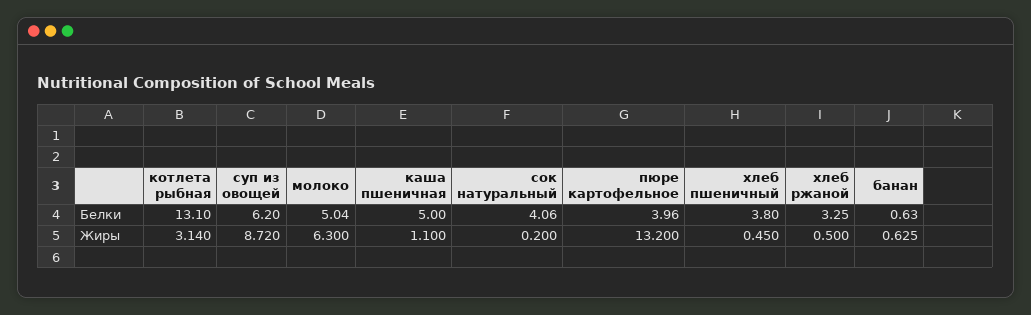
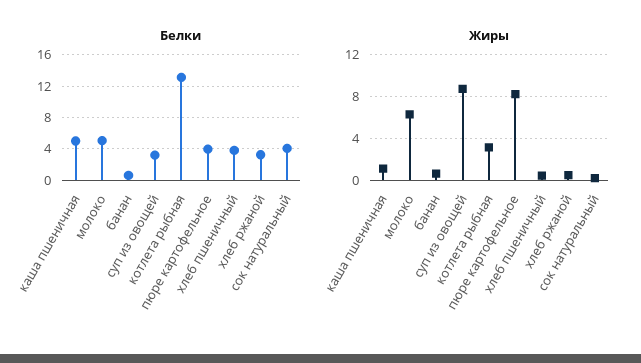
Белки, суп из овощей: 6.2 -> 3
Жиры, пюре картофельное: 13.2 -> 8

